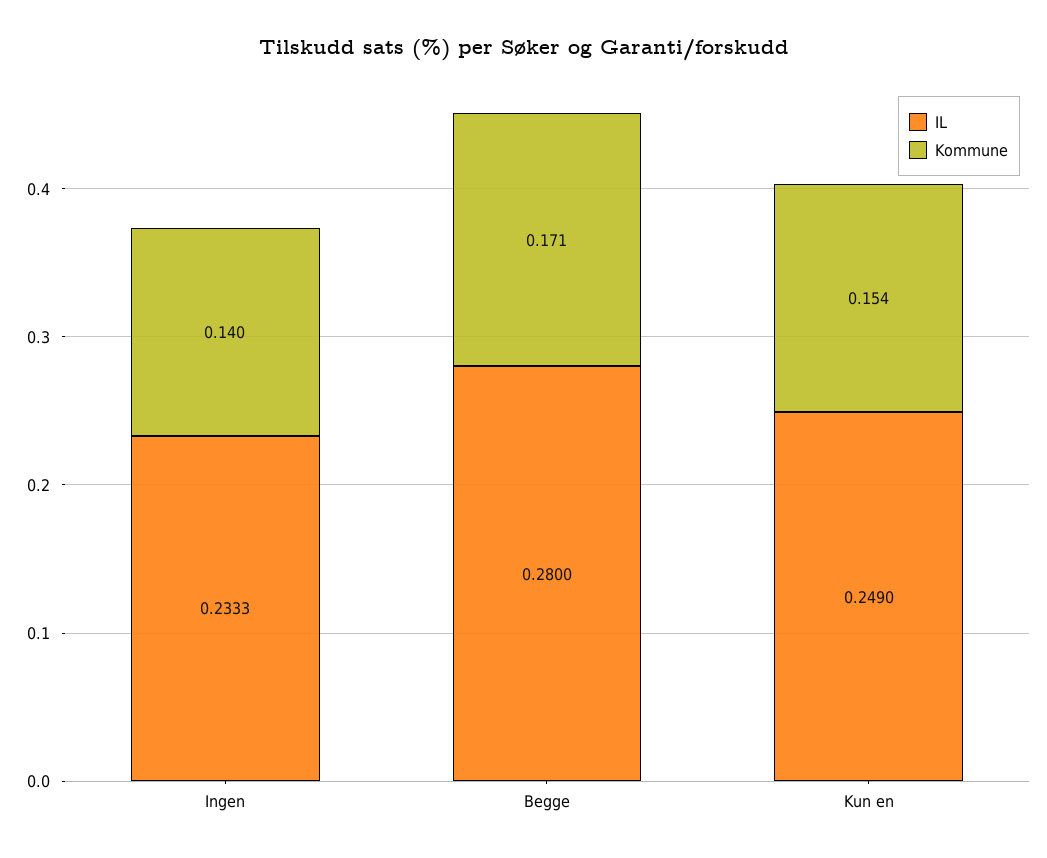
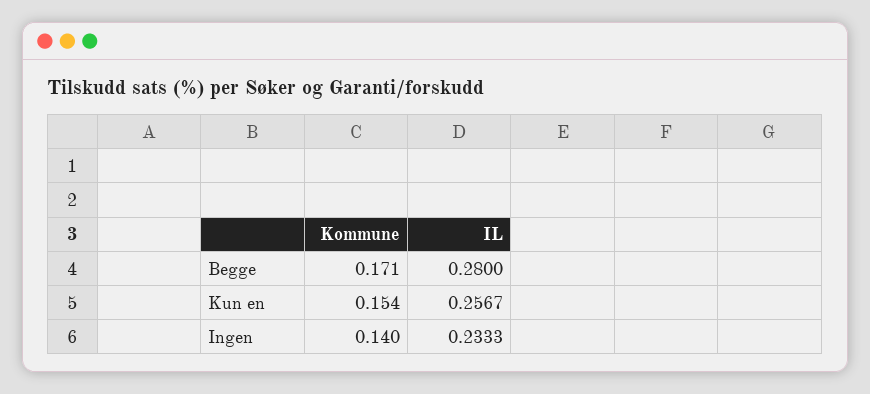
IL, Kun en: 0.249 -> 0.2567

